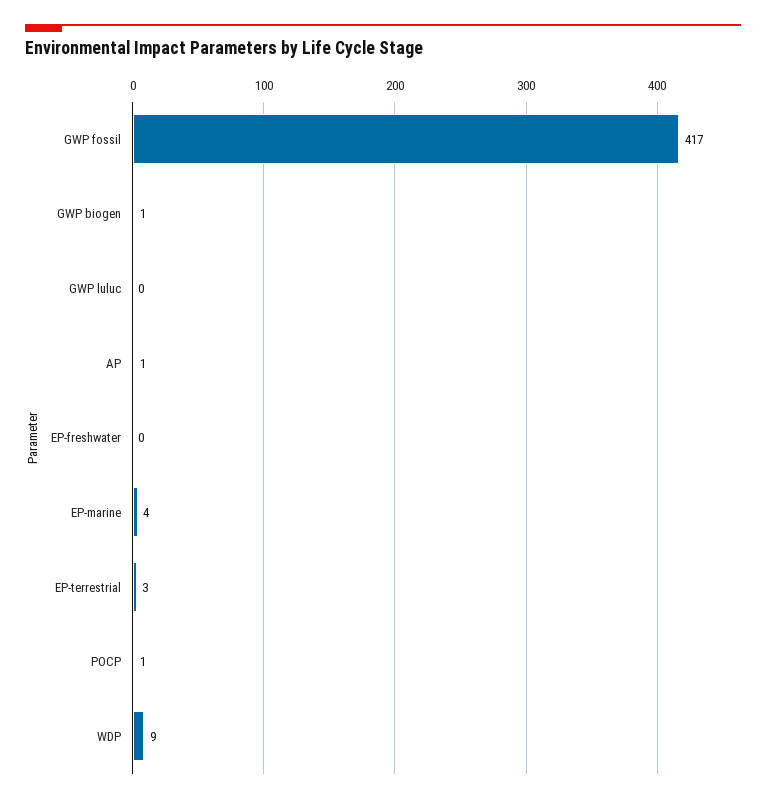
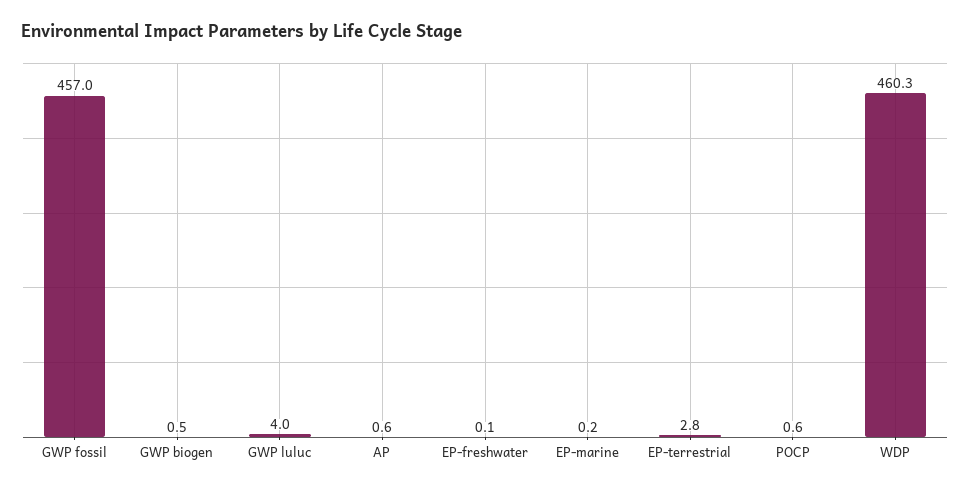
GWP fossil: 417 -> 457
GWP luluc: 0 -> 4
EP-marine: 4 -> 0.2
WDP: 9 -> 460.3

